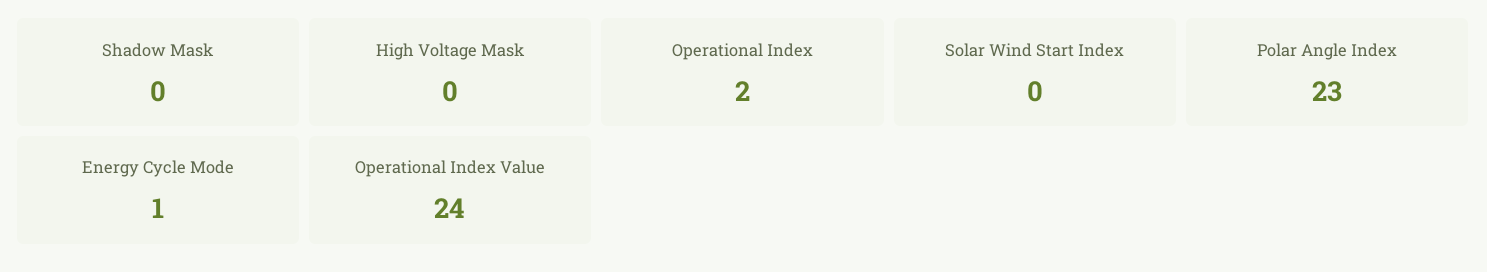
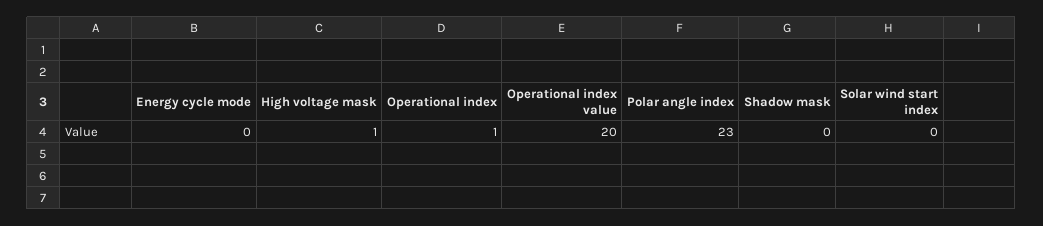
High Voltage Mask: 0 -> 1
Operational Index: 2 -> 1
Energy Cycle Mode: 1 -> 0
Operational Index Value: 24 -> 20

